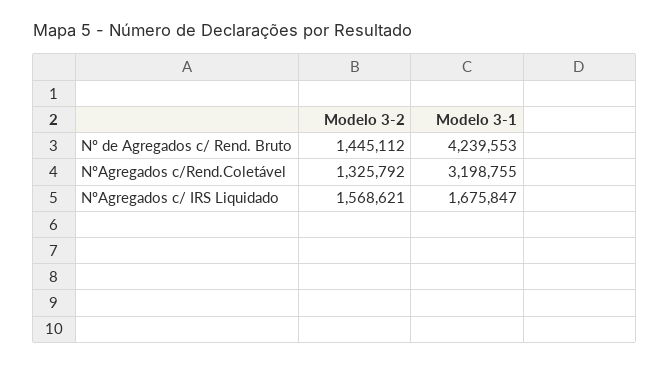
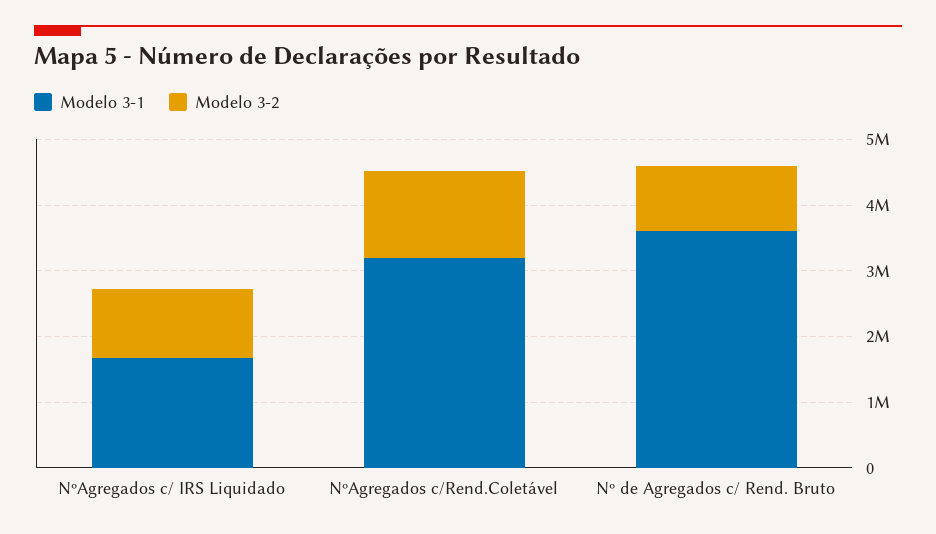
Modelo 3-2, Nº de Agregados c/ Rend. Bruto: 1445112 -> 1000000
Modelo 3-1, Nº de Agregados c/ Rend. Bruto: 4239553 -> 3600000
Modelo 3-2, NºAgregados c/ IRS Liquidado: 1568621 -> 1000000

